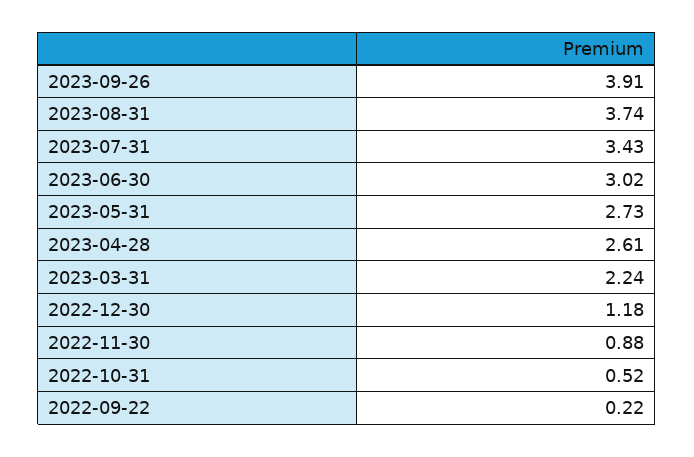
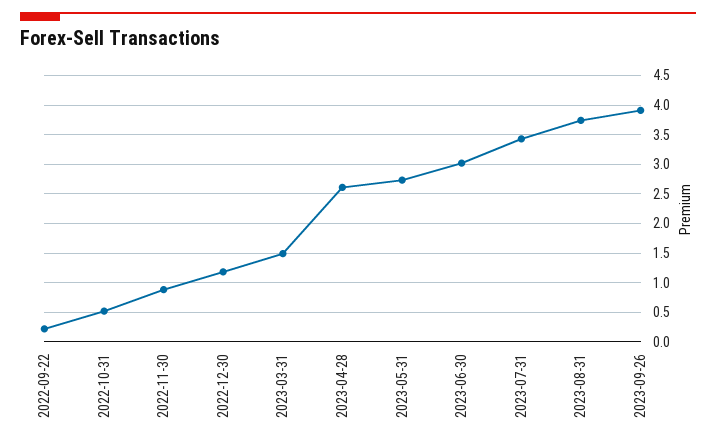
2023-03-31: 2.24 -> 1.5

